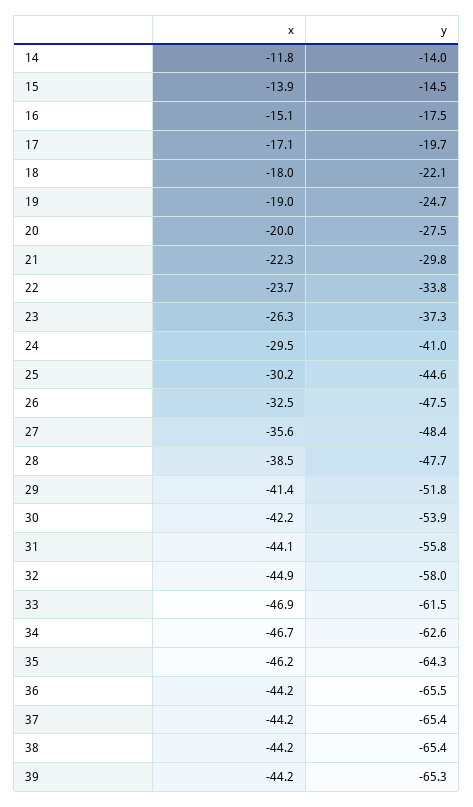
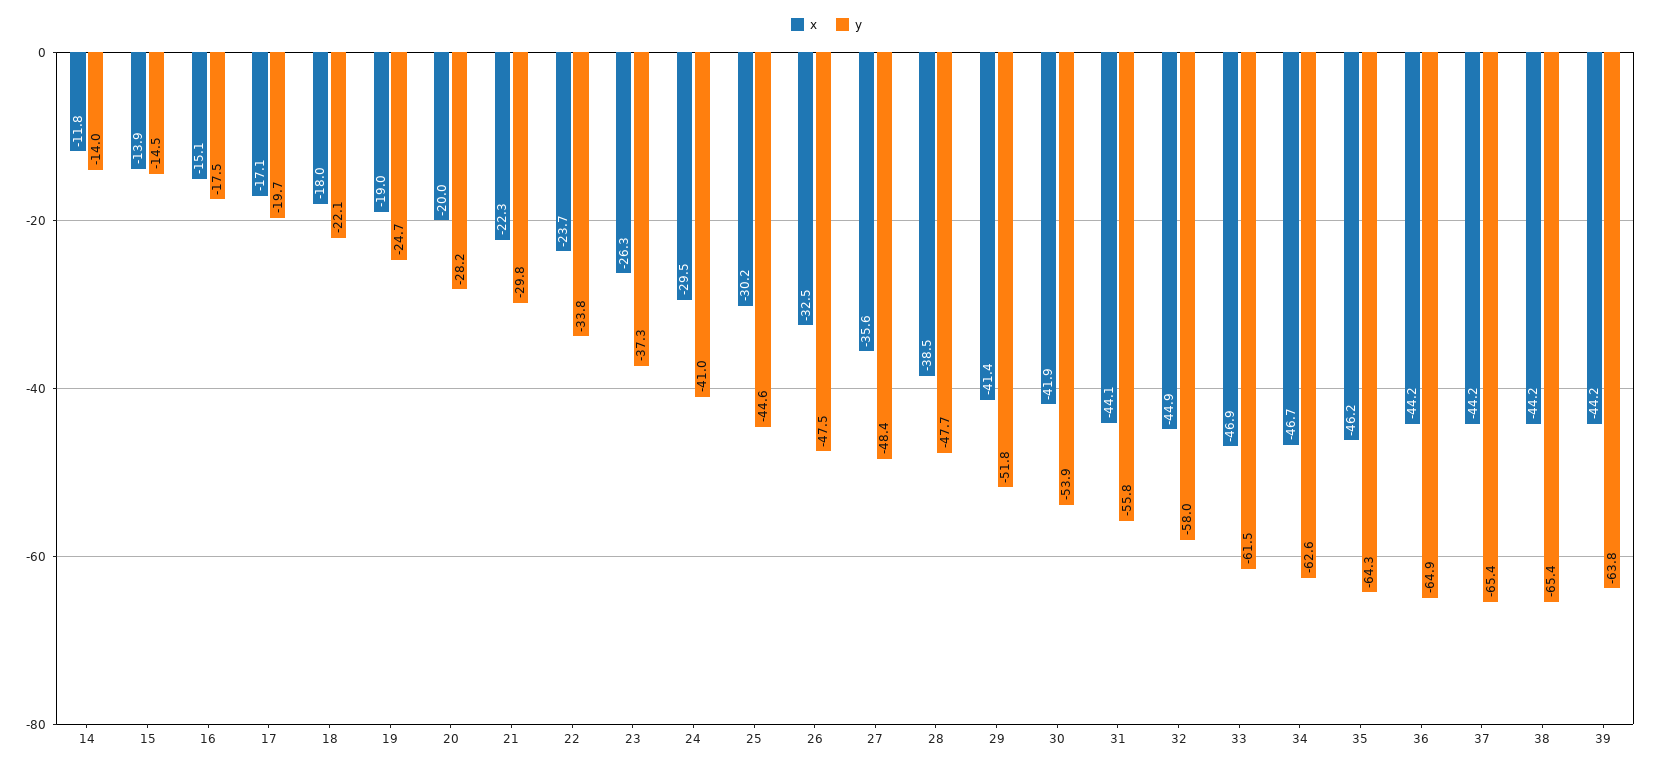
y, 20: -27.5 -> -28.2
x, 30: -42.2 -> -41.9
y, 36: -65.5 -> -64.9
y, 39: -65.3 -> -63.8

